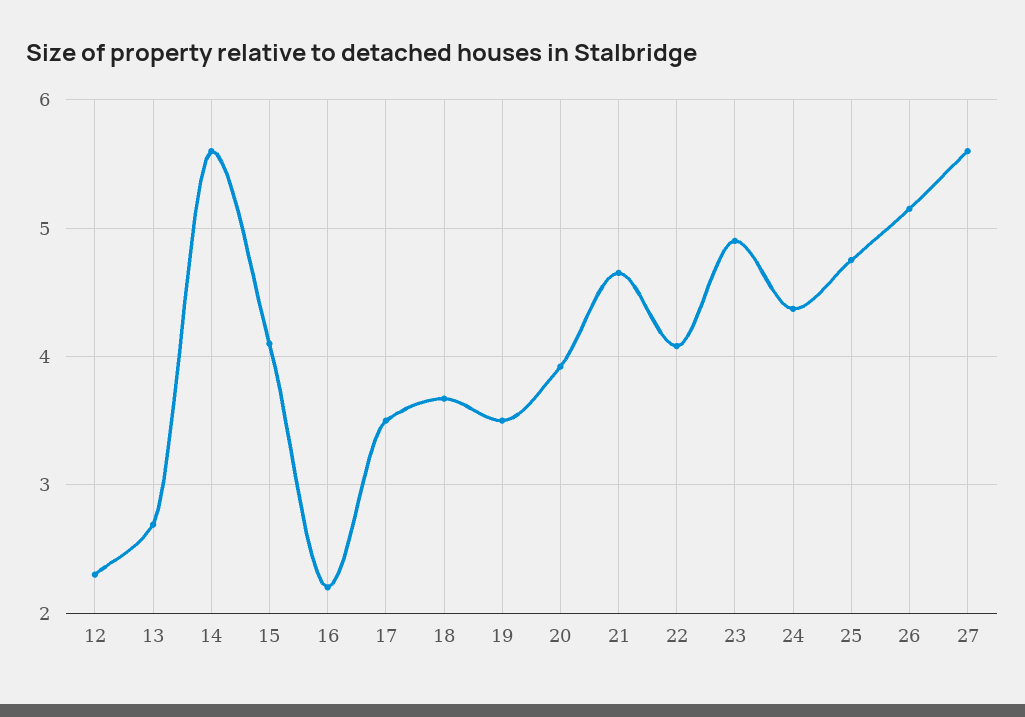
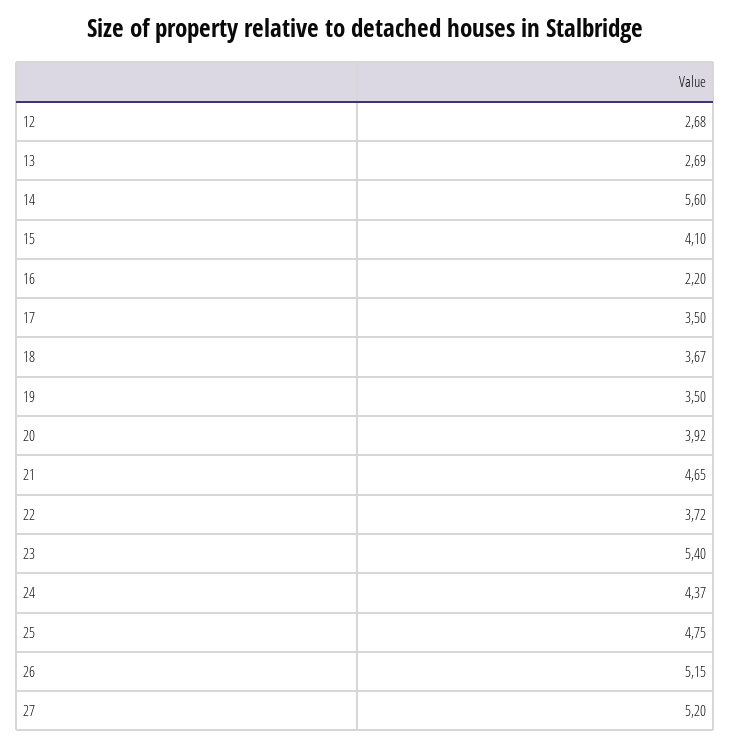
12: 2.3 -> 2.68
22: 4.1 -> 3.72
23: 4.9 -> 5.4
27: 5.6 -> 5.2

